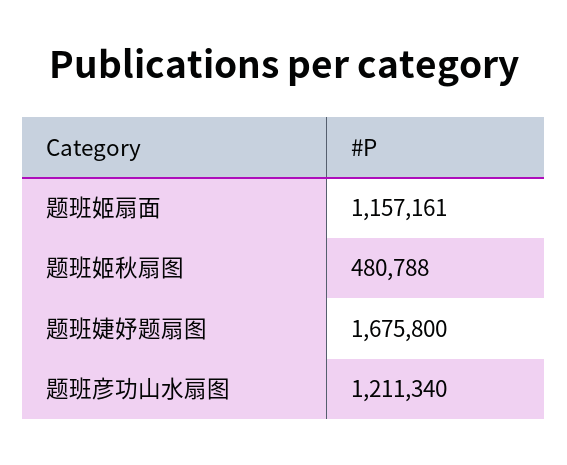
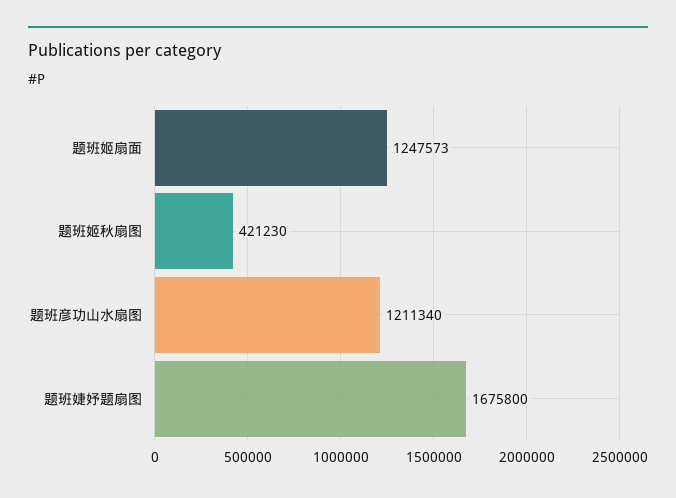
题班姬扇面: 1157161 -> 1247573
题班姬秋扇图: 480788 -> 421230

